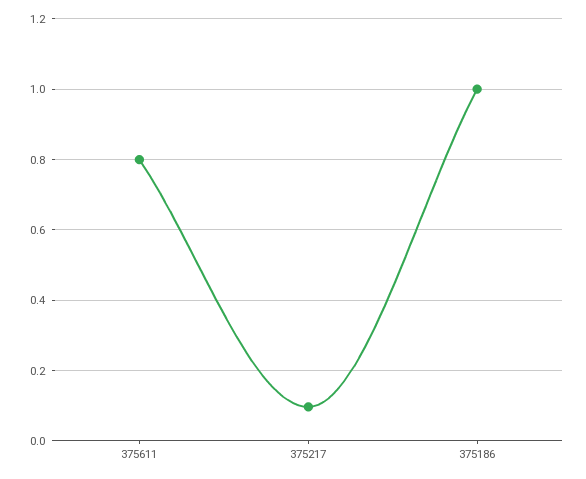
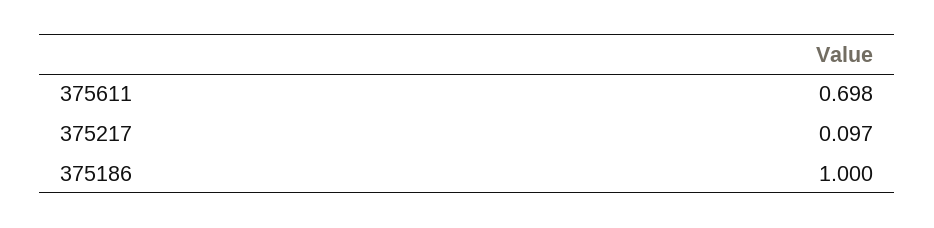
375611: 0.8 -> 0.698

